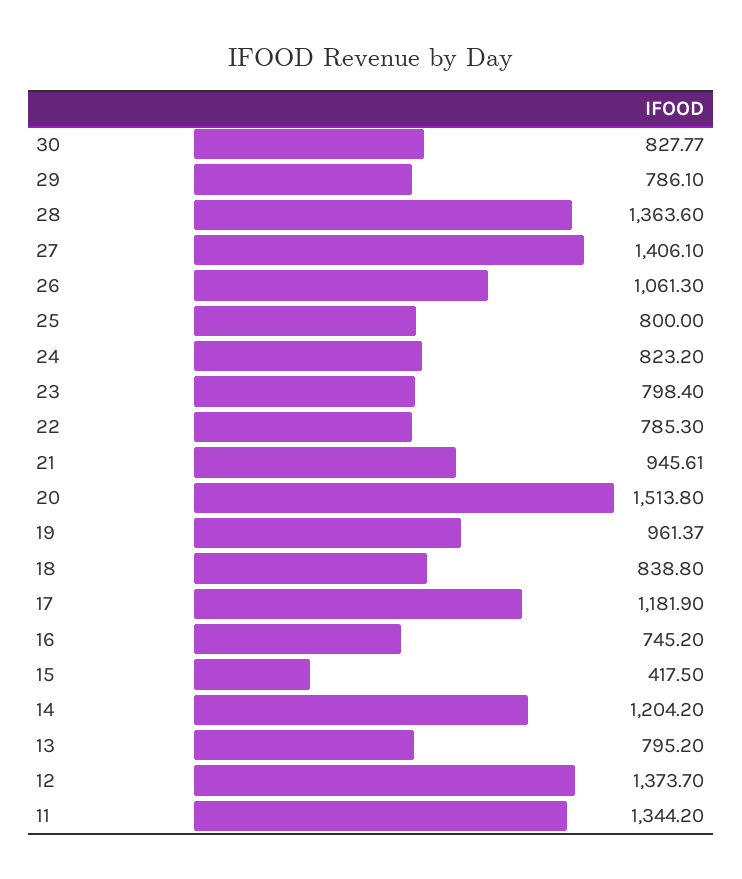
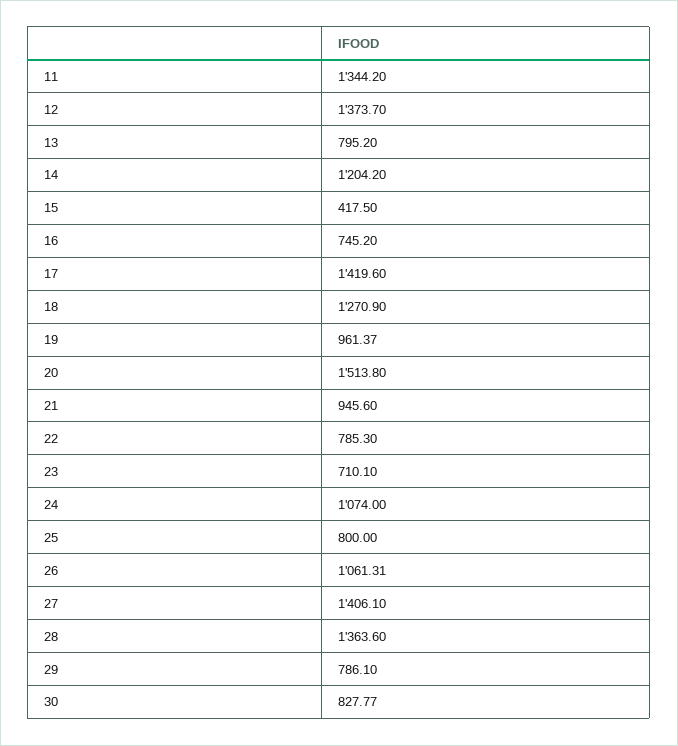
26: 1061.3 -> 1061.31
24: 823.2 -> 1074
23: 798.4 -> 710.1
21: 945.61 -> 945.6
18: 838.8 -> 1270.9
17: 1181.9 -> 1419.6

